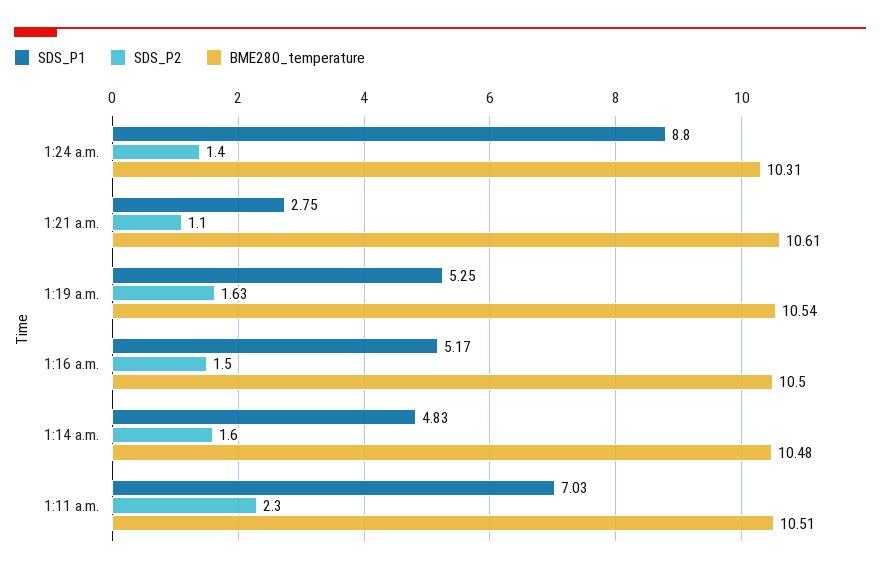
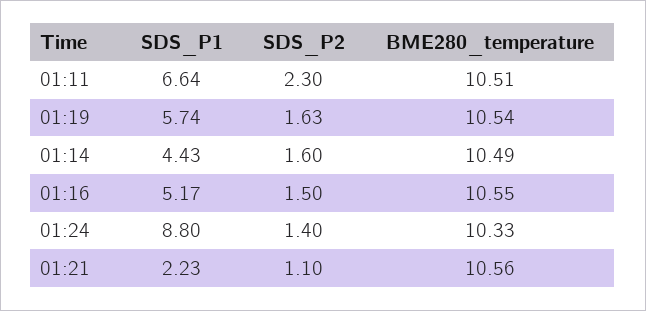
BME280_temperature, 1:24 a.m.: 10.31 -> 10.33
SDS_P1, 1:21 a.m.: 2.75 -> 2.23
BME280_temperature, 1:21 a.m.: 10.61 -> 10.56
SDS_P1, 1:19 a.m.: 5.25 -> 5.74
BME280_temperature, 1:16 a.m.: 10.5 -> 10.55
SDS_P1, 1:14 a.m.: 4.83 -> 4.43
BME280_temperature, 1:14 a.m.: 10.48 -> 10.49
SDS_P1, 1:11 a.m.: 7.03 -> 6.64

